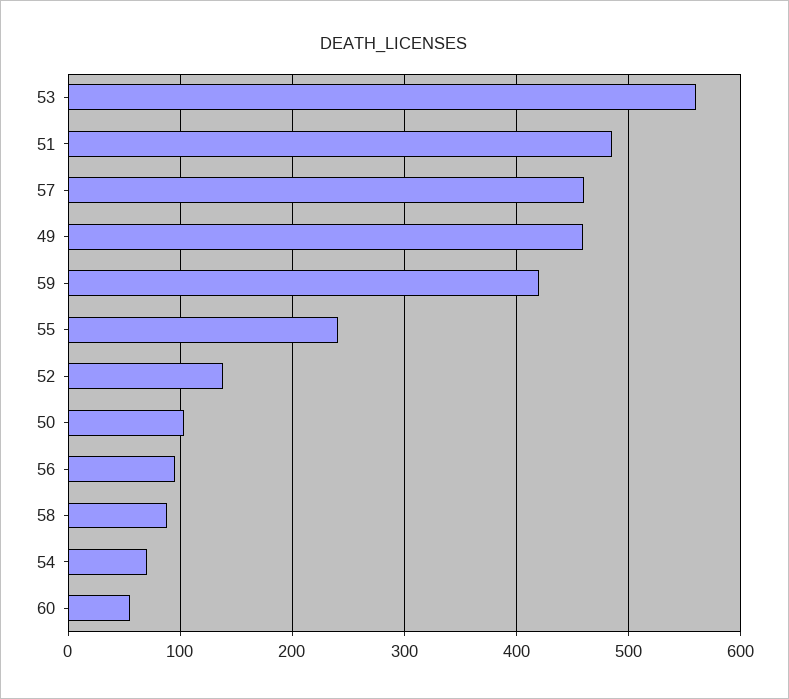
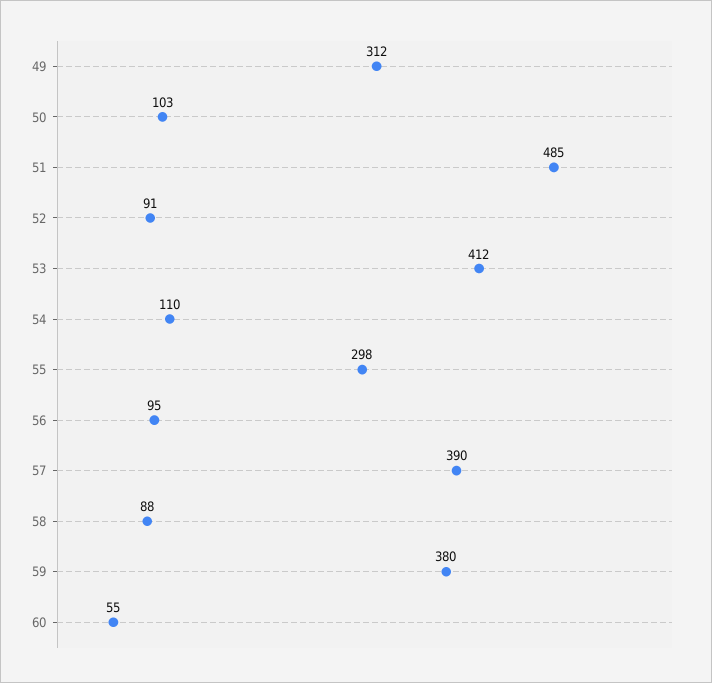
53: 560 -> 412
57: 460 -> 390
49: 460 -> 312
59: 420 -> 380
55: 240 -> 298
52: 140 -> 91
54: 70 -> 110

